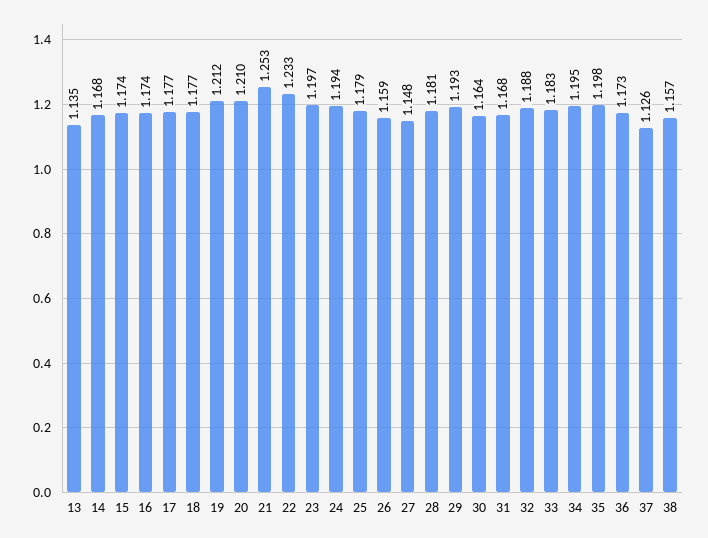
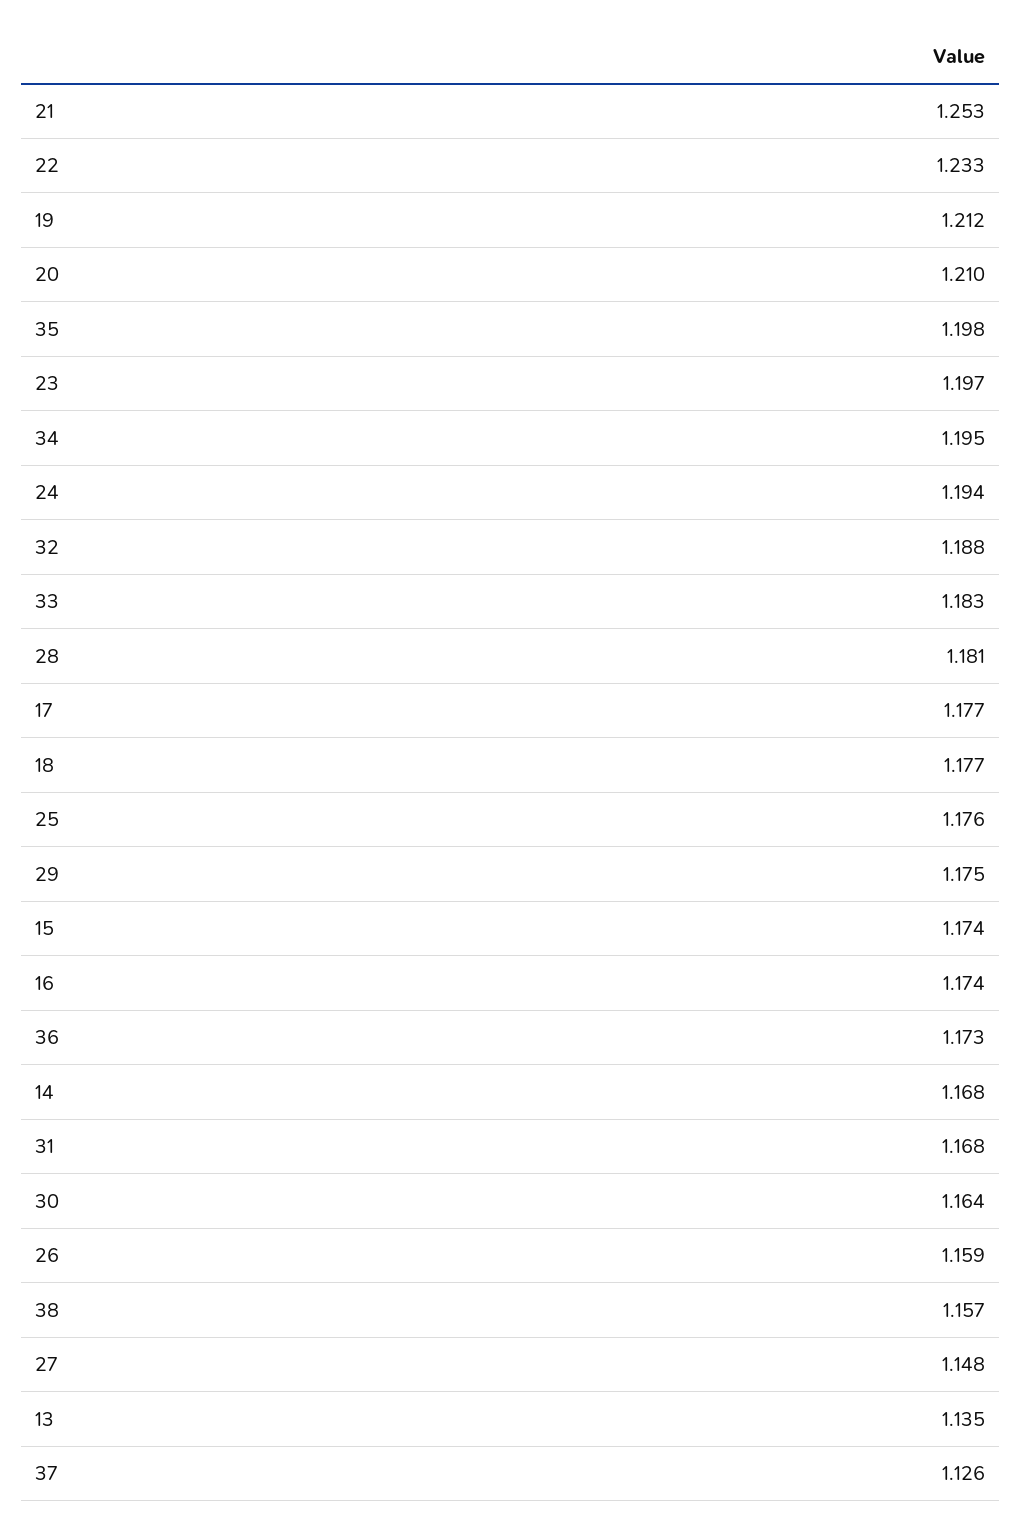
25: 1.179 -> 1.176
29: 1.193 -> 1.175

